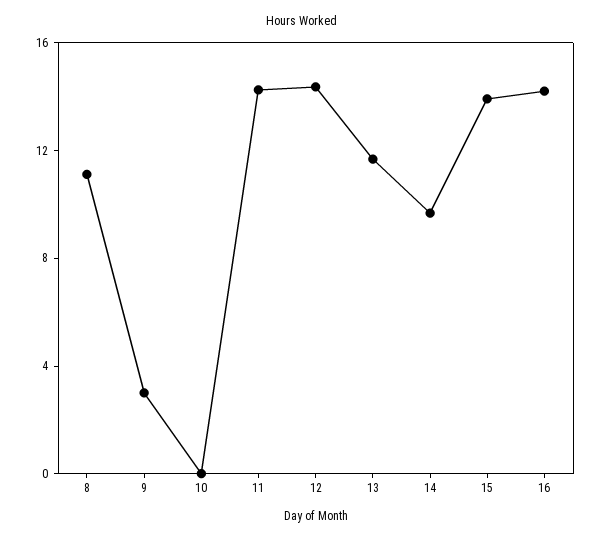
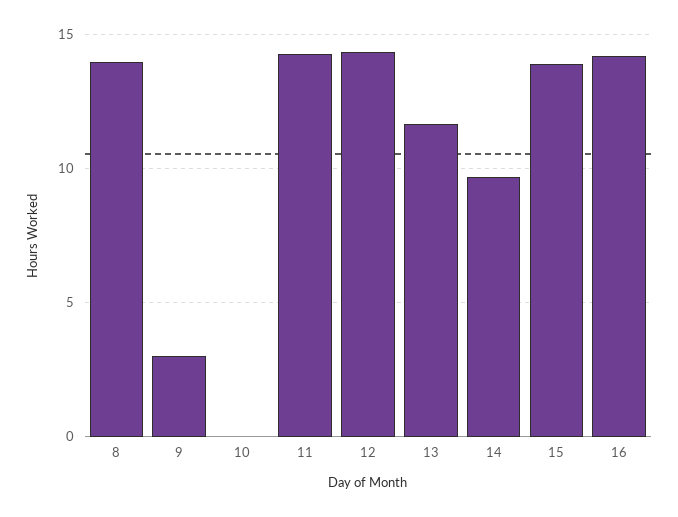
8: 11 -> 14

